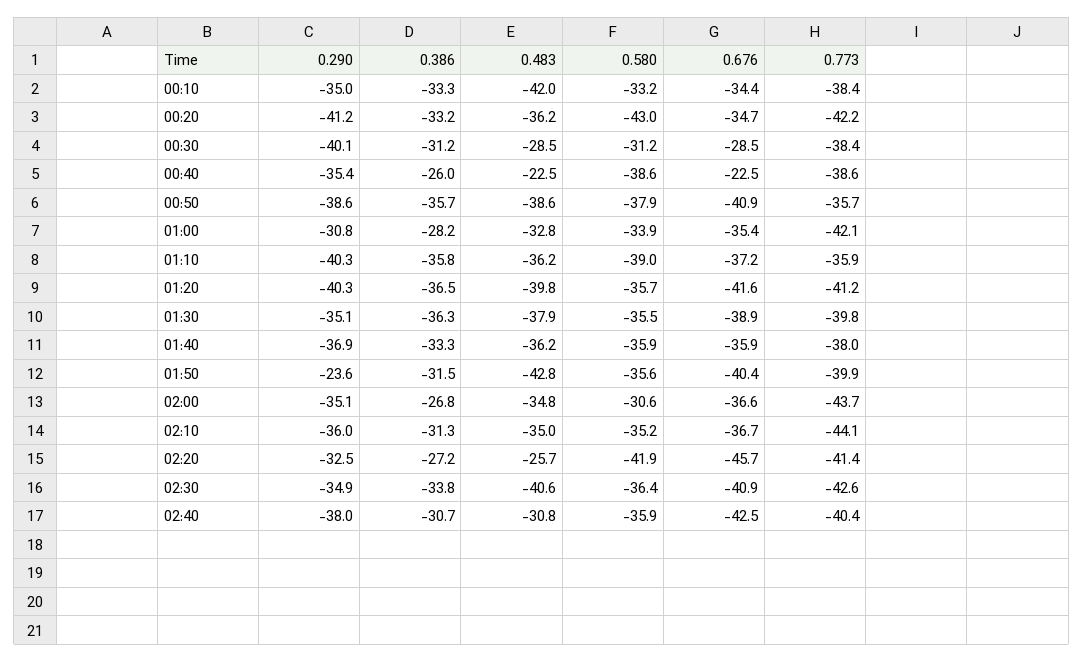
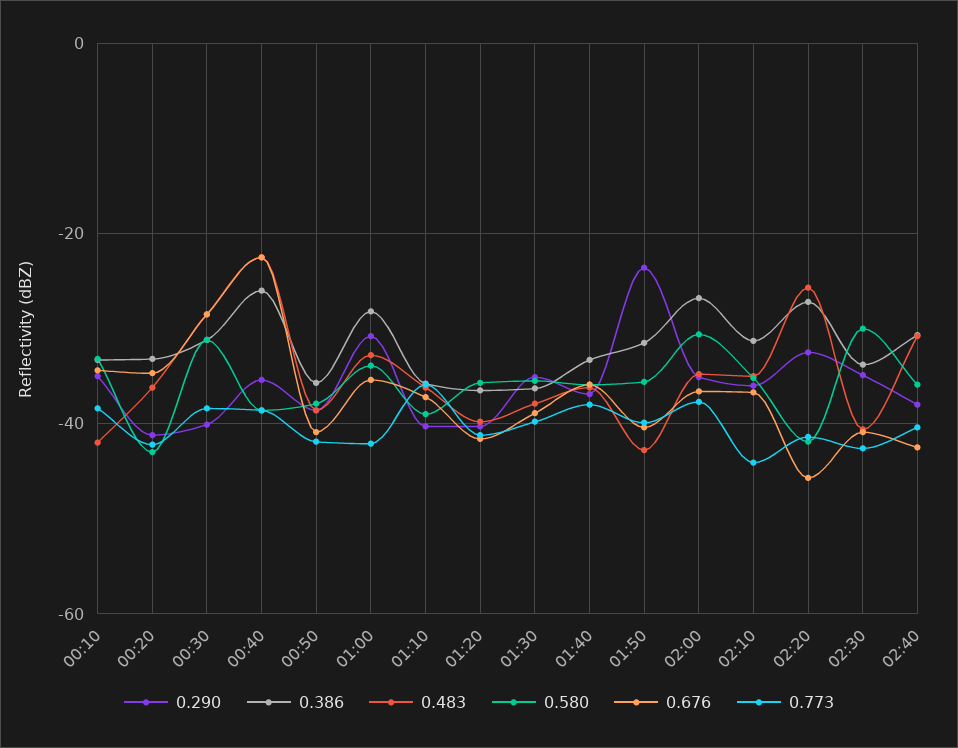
0.773, 00:50: -35.7 -> -42
0.773, 02:00: -43.7 -> -38
0.580, 02:30: -36.4 -> -30

